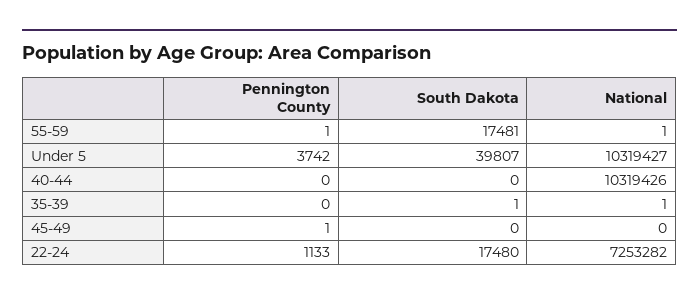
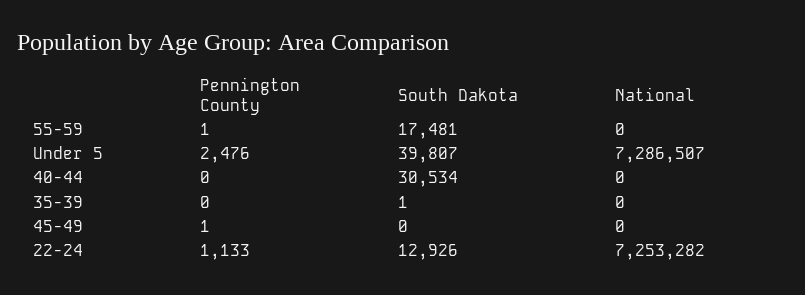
National, 55-59: 1 -> 0
Pennington County, Under 5: 3742 -> 2476
National, Under 5: 10319427 -> 7286507
South Dakota, 40-44: 0 -> 30534
National, 40-44: 10319426 -> 0
National, 35-39: 1 -> 0
South Dakota, 22-24: 17480 -> 12926

